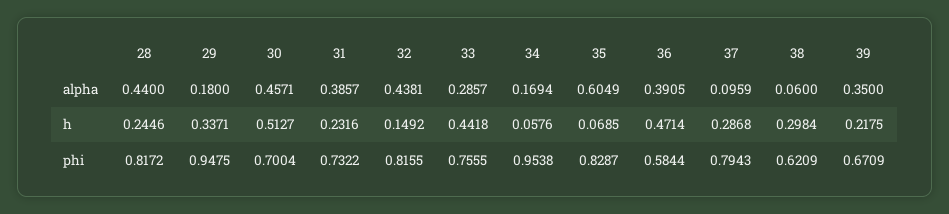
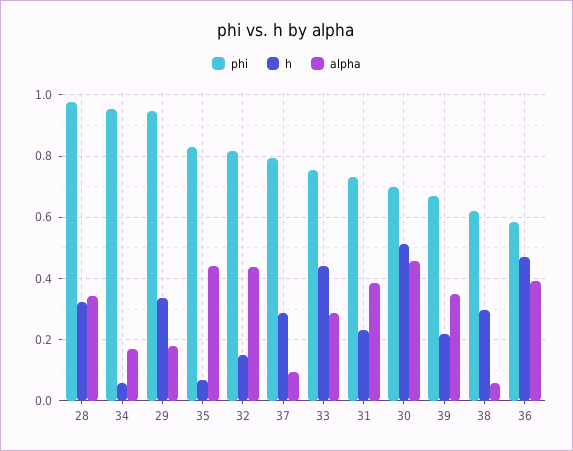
alpha, 28: 0.44 -> 0.34
alpha, 35: 0.6049 -> 0.44
h, 28: 0.2446 -> 0.32
phi, 28: 0.8172 -> 0.98

